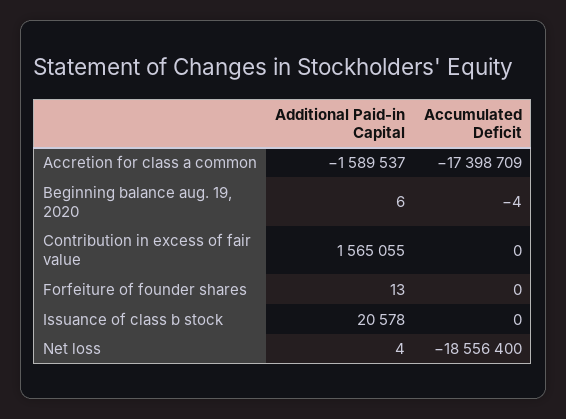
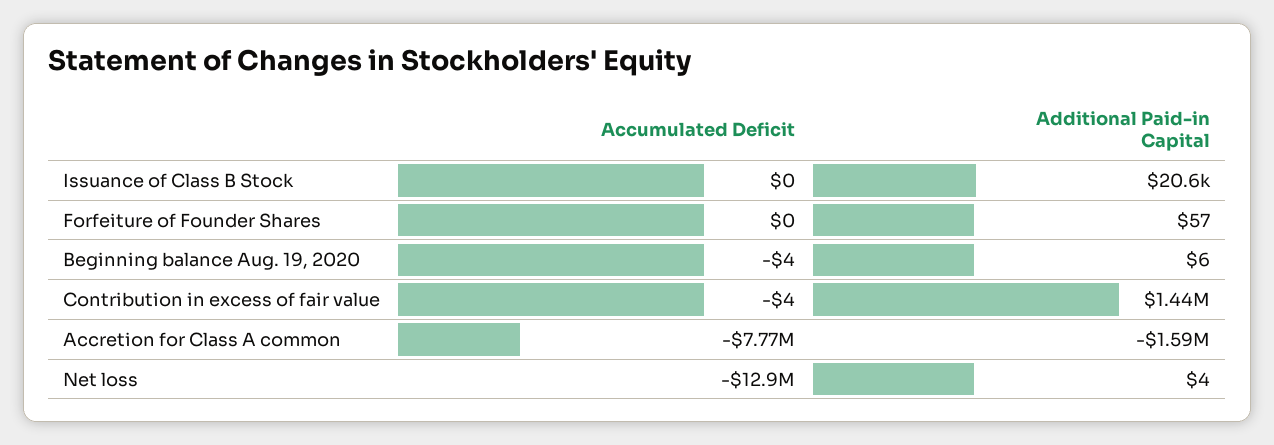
Accumulated Deficit, Accretion for class a common: -17398709 -> -7770000
Additional Paid-in Capital, Contribution in excess of fair value: 1565055 -> 1440000
Accumulated Deficit, Contribution in excess of fair value: 0 -> -4
Additional Paid-in Capital, Forfeiture of founder shares: 13 -> 57
Accumulated Deficit, Net loss: -18556400 -> -12900000

